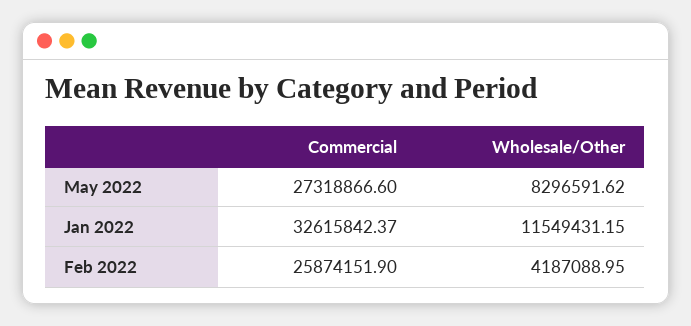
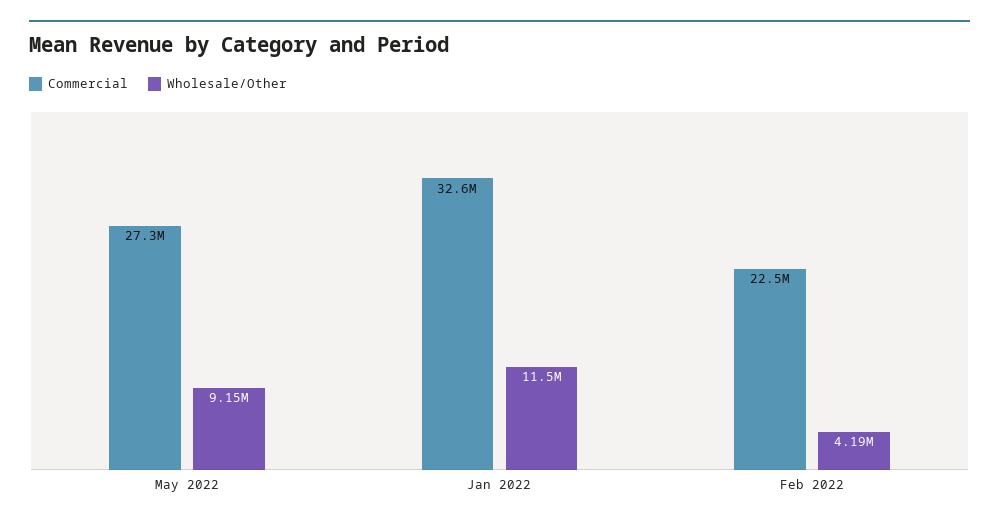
Wholesale/Other, May 2022: 8296591.62 -> 9150000
Commercial, Feb 2022: 25874151.9 -> 22500000

